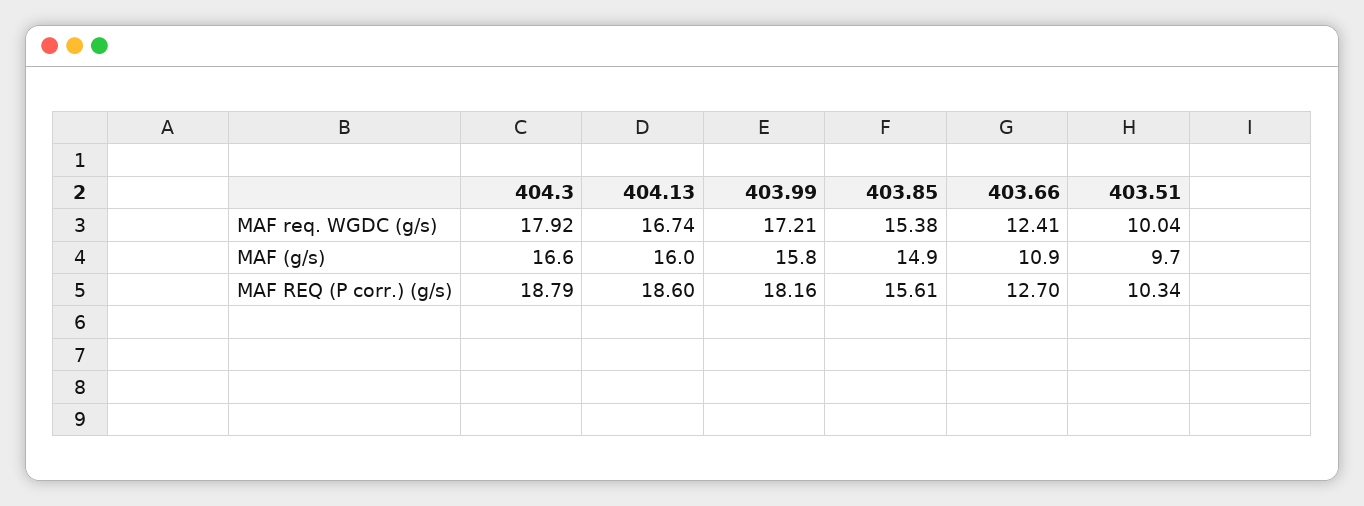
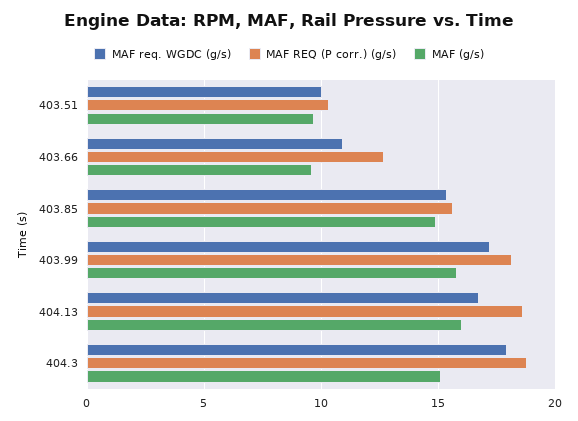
MAF req. WGDC (g/s), 403.66: 12.41 -> 11
MAF (g/s), 404.3: 16.6 -> 15
MAF (g/s), 403.66: 10.9 -> 9.5

